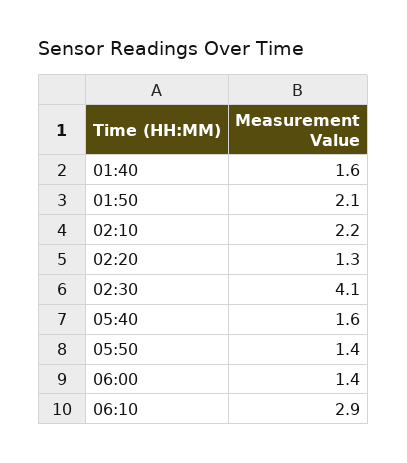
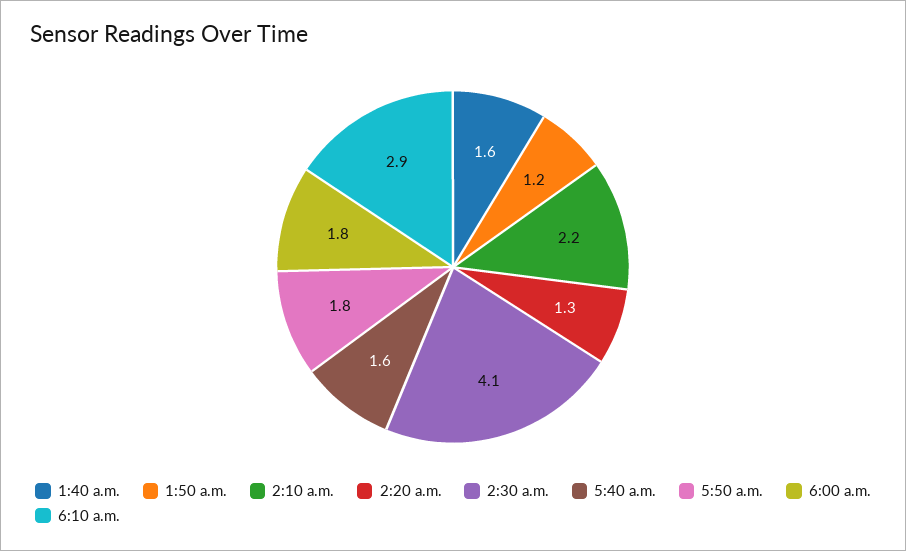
01:50: 2.1 -> 1.2
05:50: 1.4 -> 1.8
06:00: 1.4 -> 1.8

